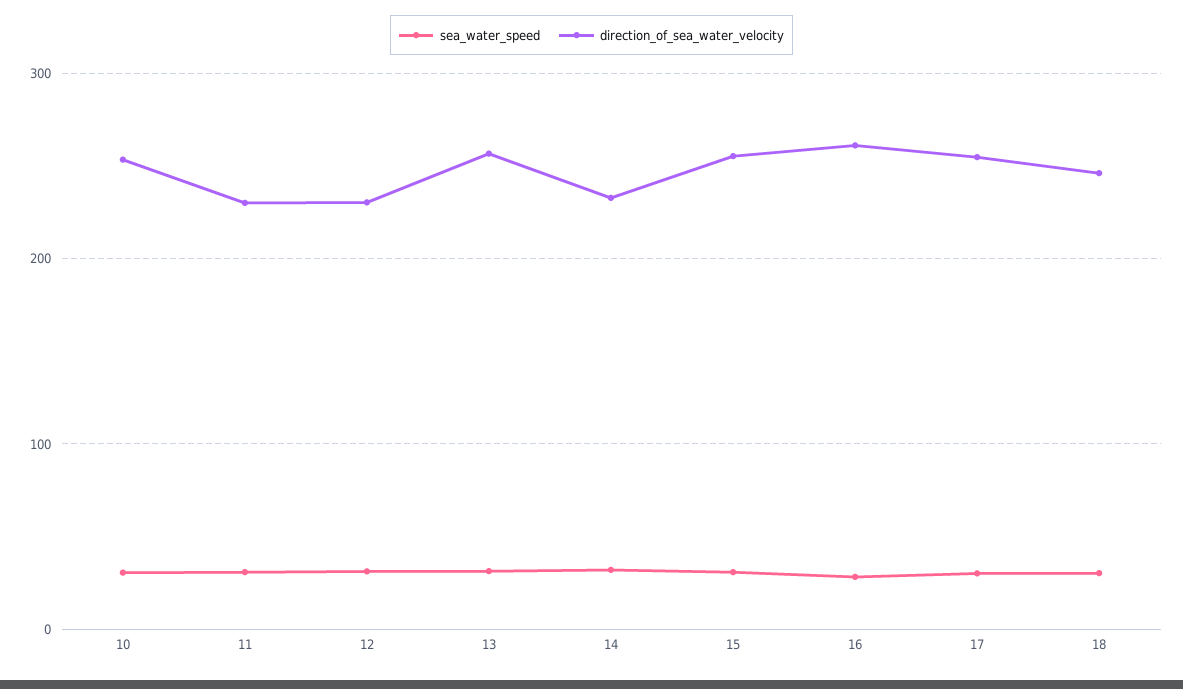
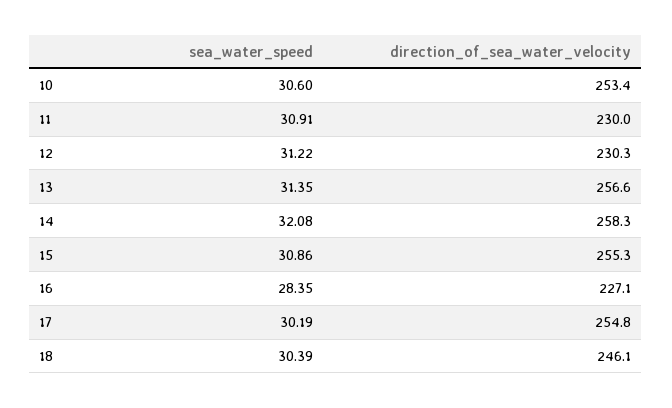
direction_of_sea_water_velocity, 14: 230 -> 258.3
direction_of_sea_water_velocity, 16: 260 -> 227.1

